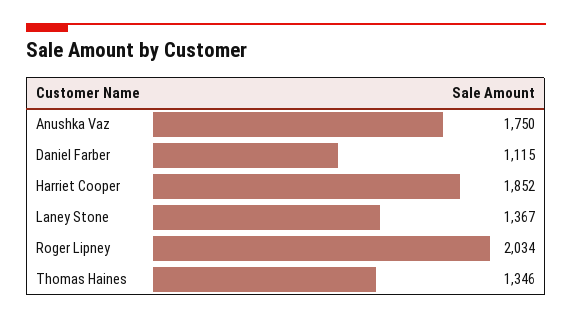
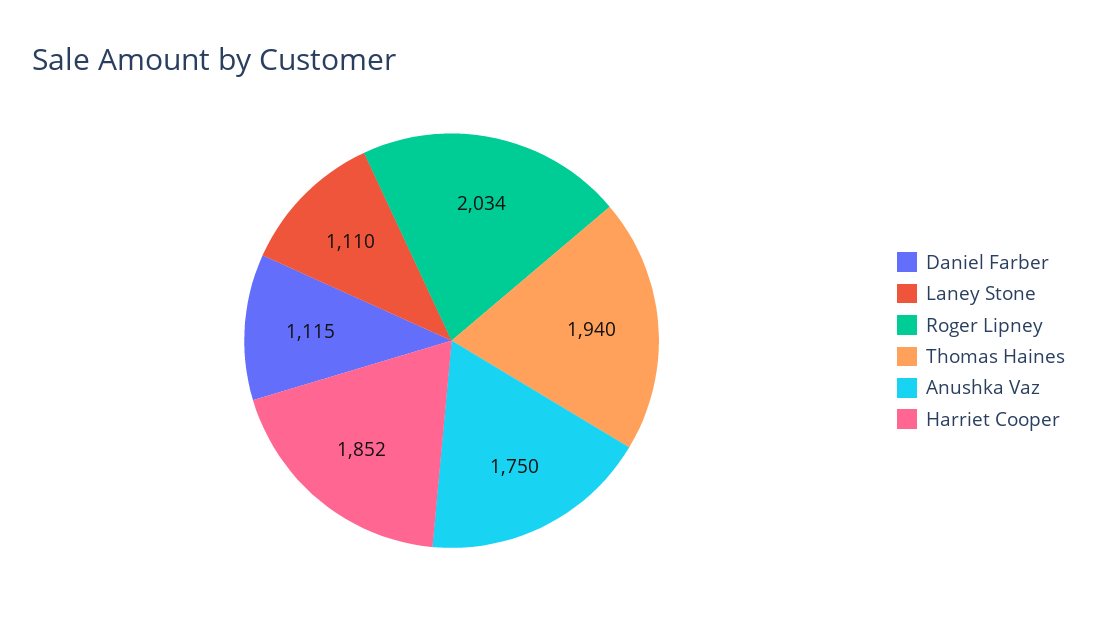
Laney Stone: 1367 -> 1110
Thomas Haines: 1346 -> 1940

